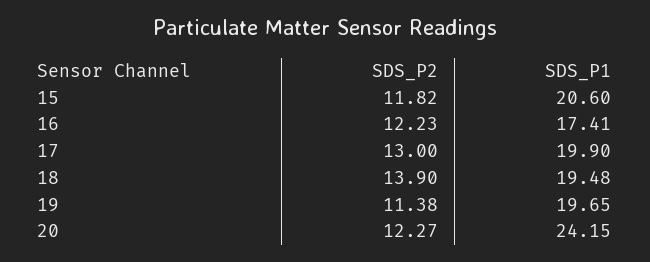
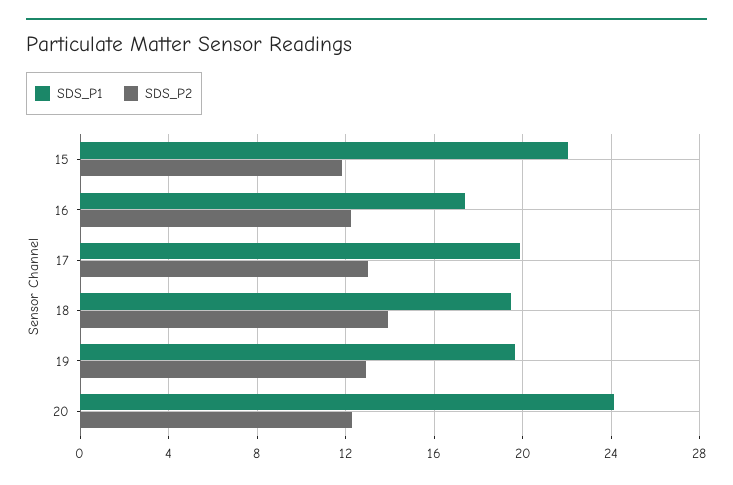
SDS_P1, 15: 20.6 -> 22
SDS_P2, 19: 11.38 -> 13

